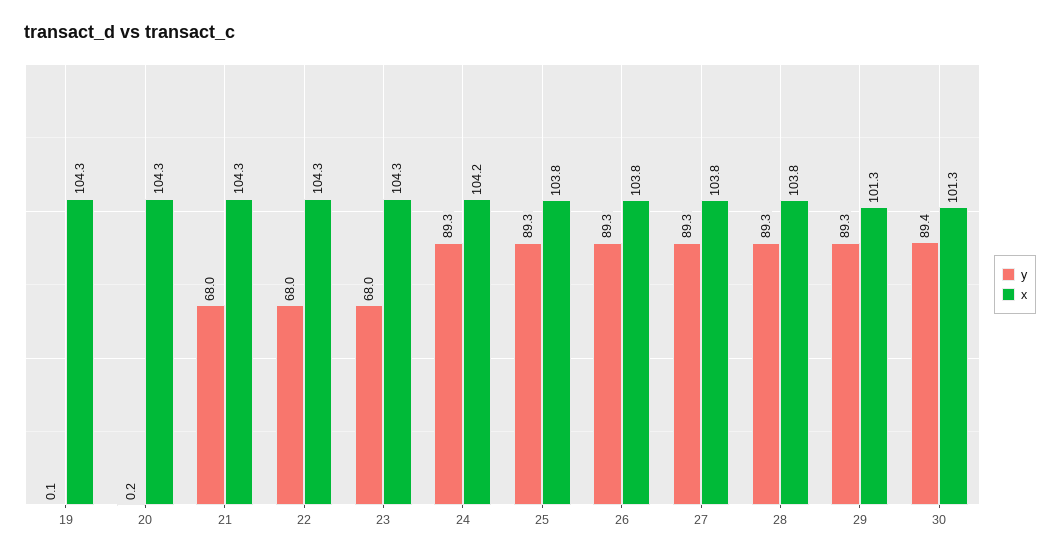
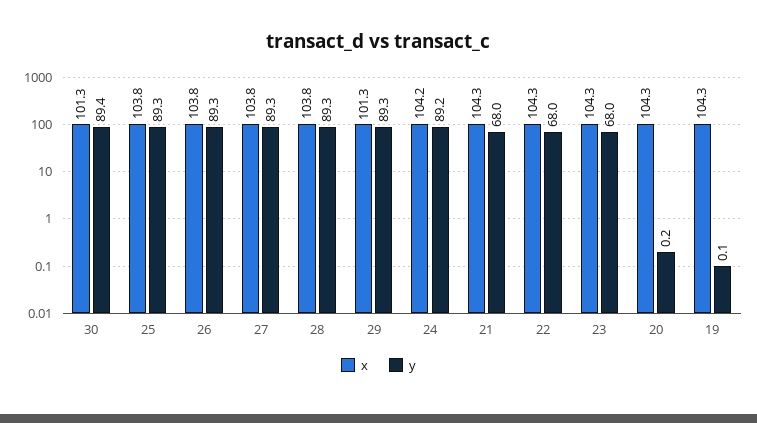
y, 24: 89.3 -> 89.2

